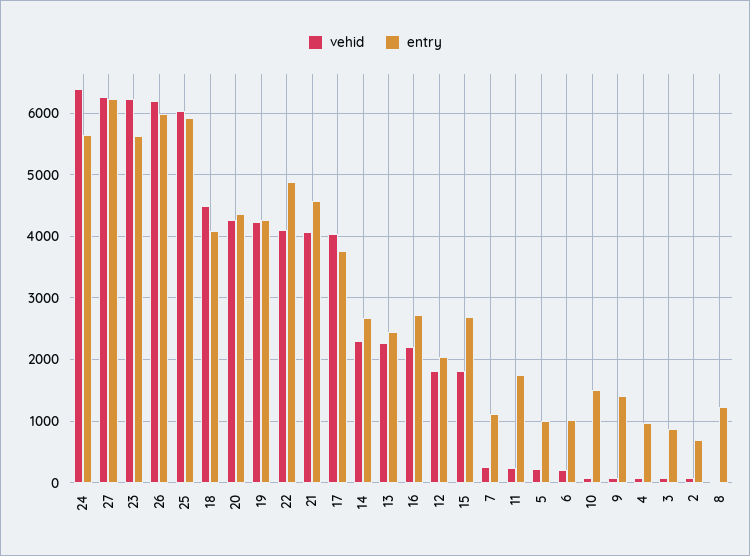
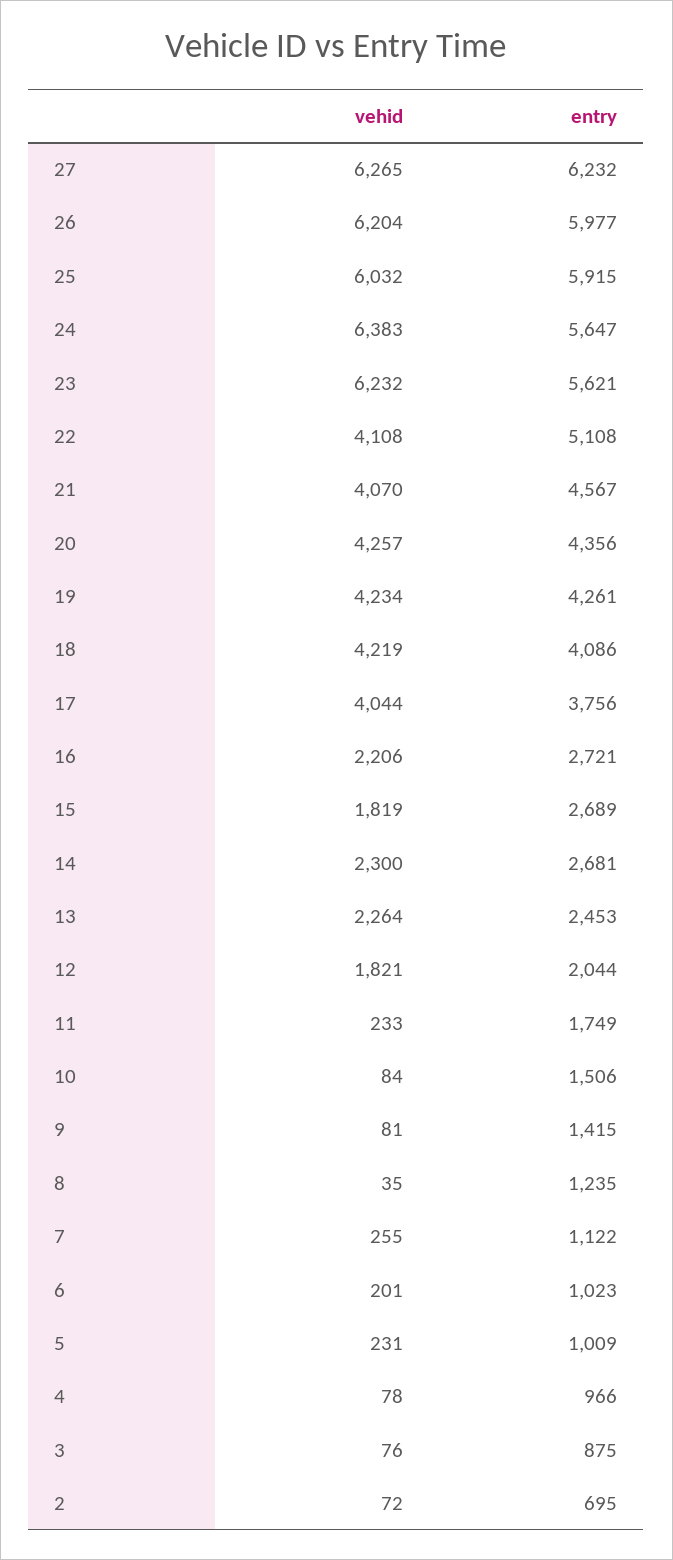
vehid, 18: 4500 -> 4219
entry, 22: 4900 -> 5108

